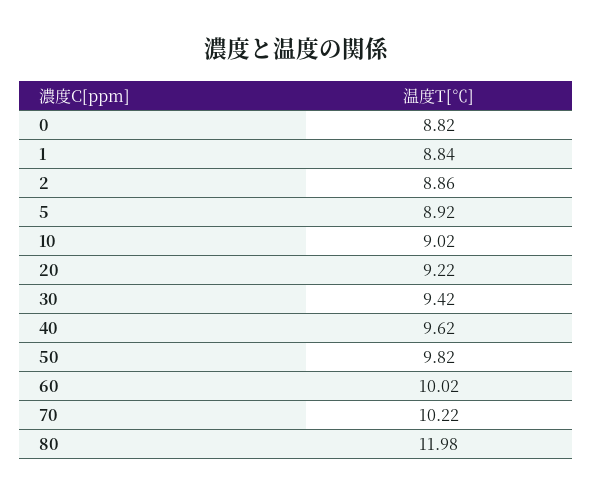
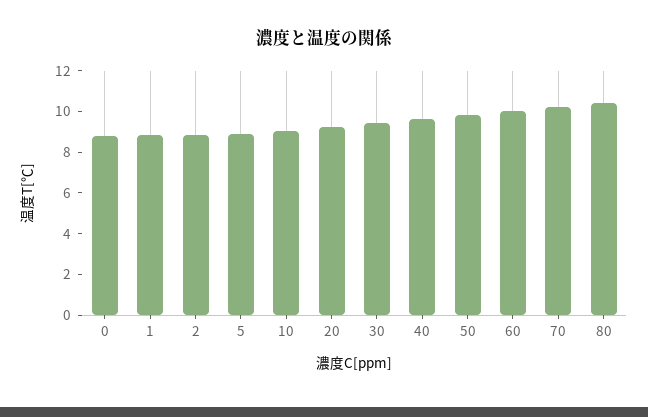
80: 11.98 -> 10.5

